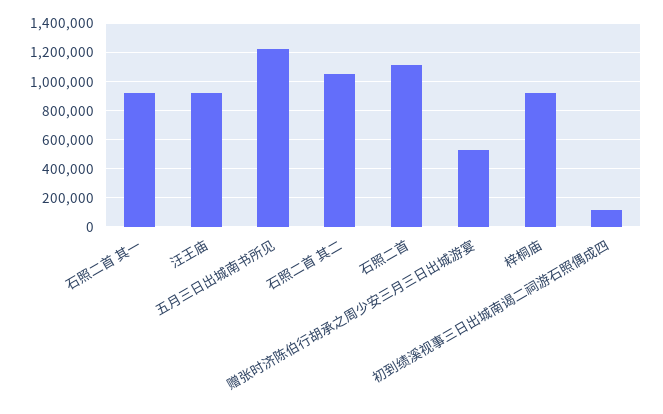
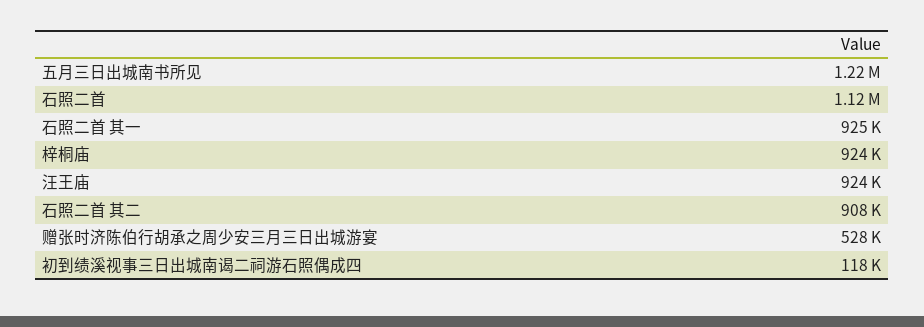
石照二首 其二: 1050000 -> 908000

